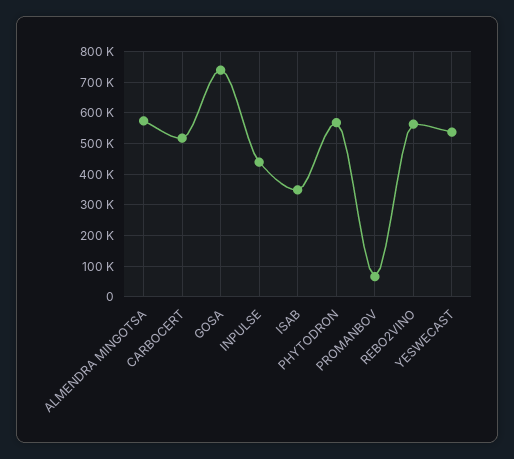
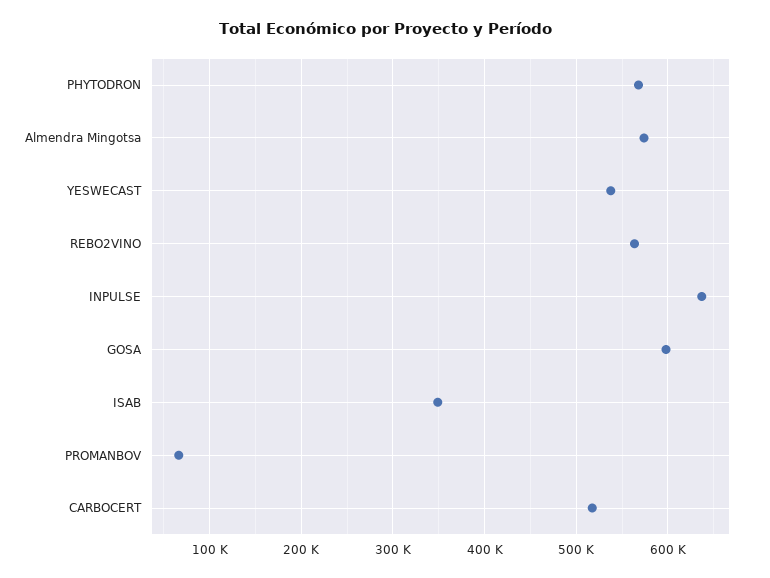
GOSA: 740000 -> 600000
INPULSE: 440000 -> 640000

